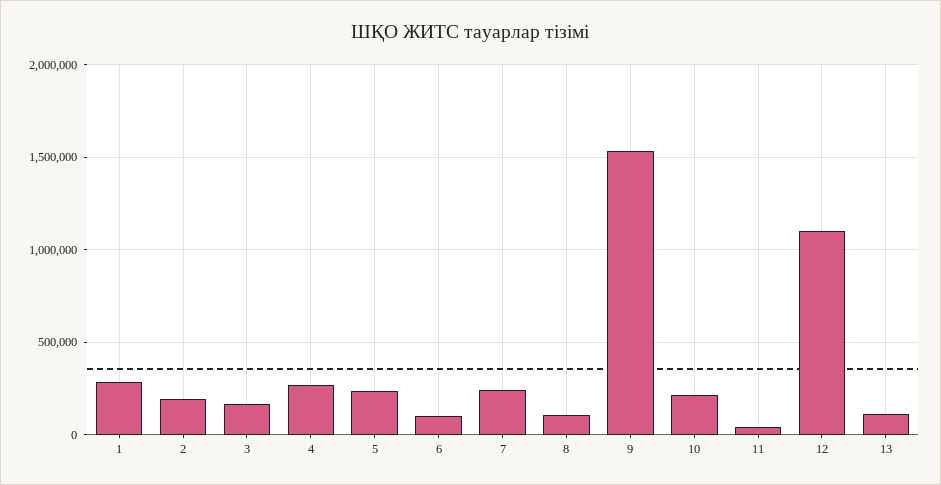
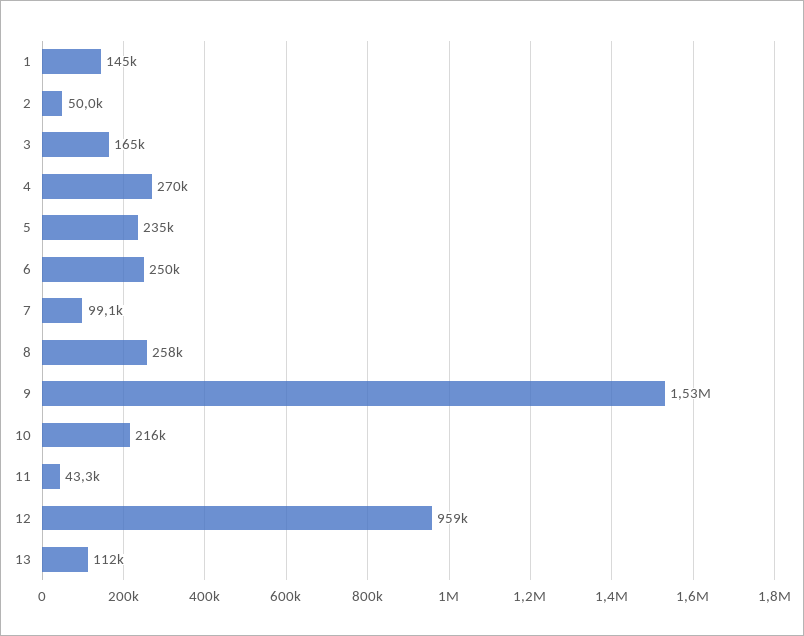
1: 300000 -> 145000
2: 200000 -> 50000
6: 100000 -> 250000
7: 250000 -> 99100
8: 100000 -> 258000
12: 1100000 -> 959000

